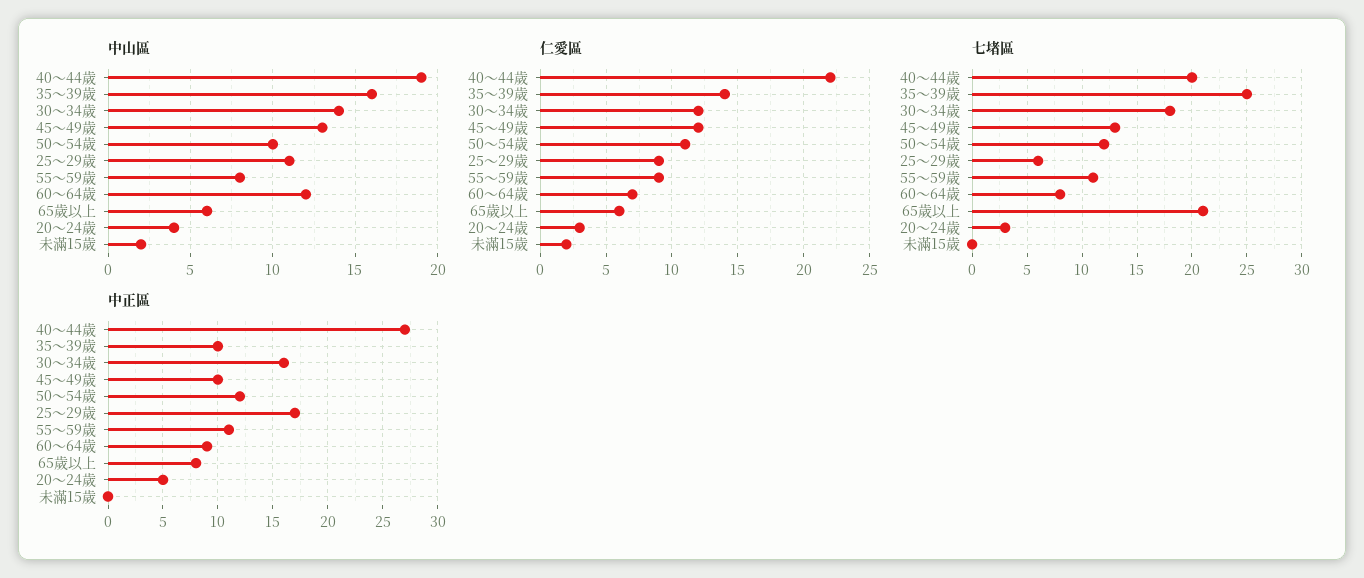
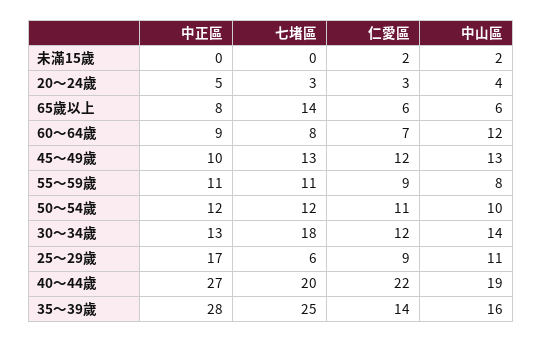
七堵區, 65歲以上: 21 -> 14
中正區, 35～39歲: 10 -> 28
中正區, 30～34歲: 16 -> 13

